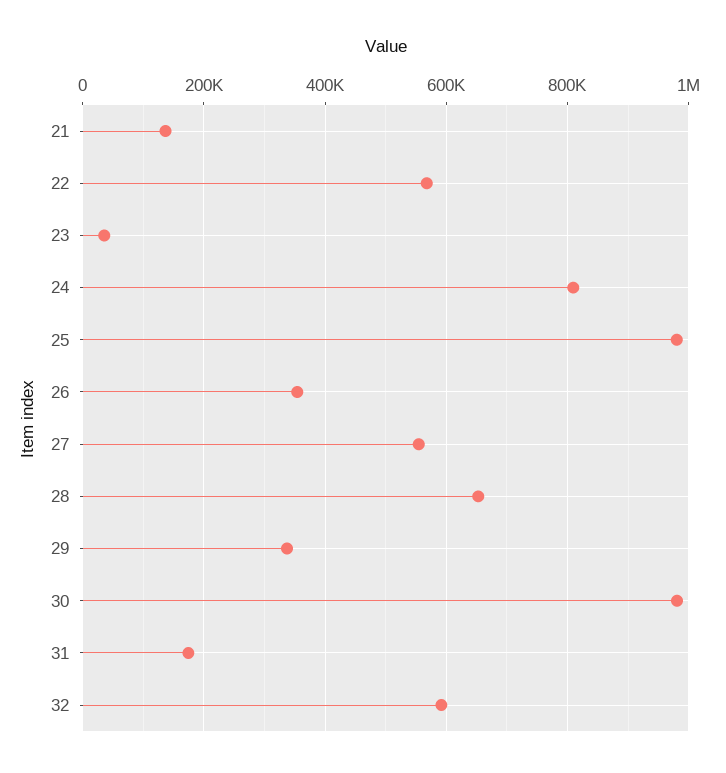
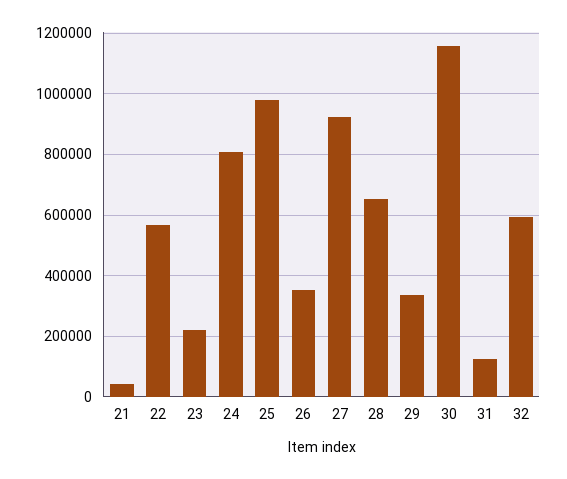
21: 140000 -> 40000
23: 40000 -> 220000
27: 560000 -> 920000
30: 980000 -> 1160000
31: 180000 -> 120000

